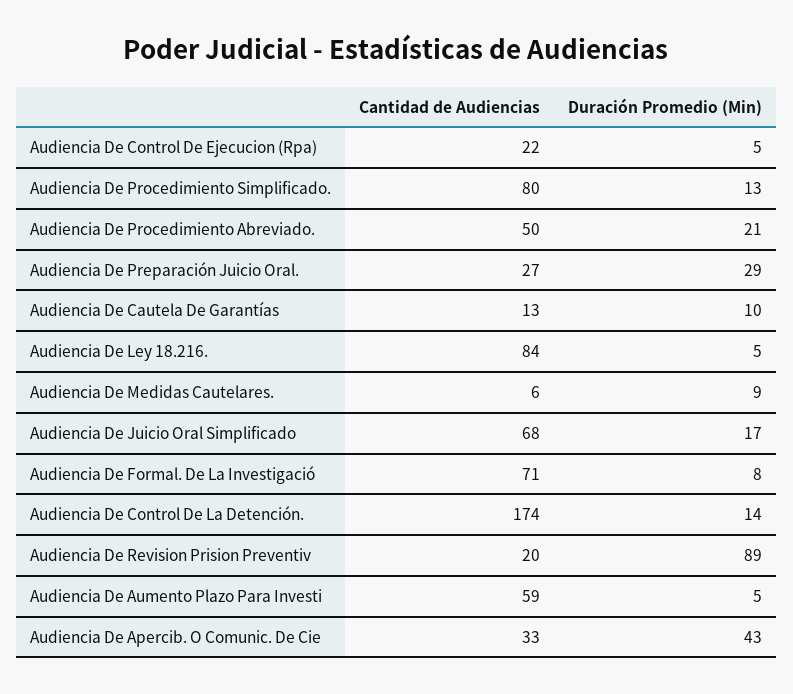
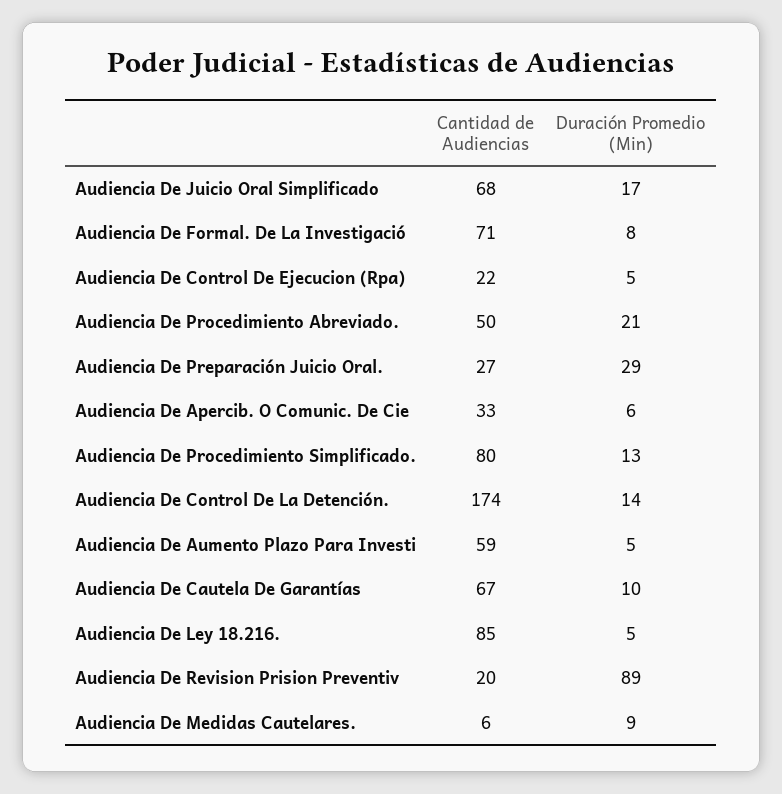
Cantidad de Audiencias, Audiencia De Cautela De Garantías: 13 -> 67
Cantidad de Audiencias, Audiencia De Ley 18.216.: 84 -> 85
Duración Promedio (Min), Audiencia De Apercib. O Comunic. De Cie: 43 -> 6

